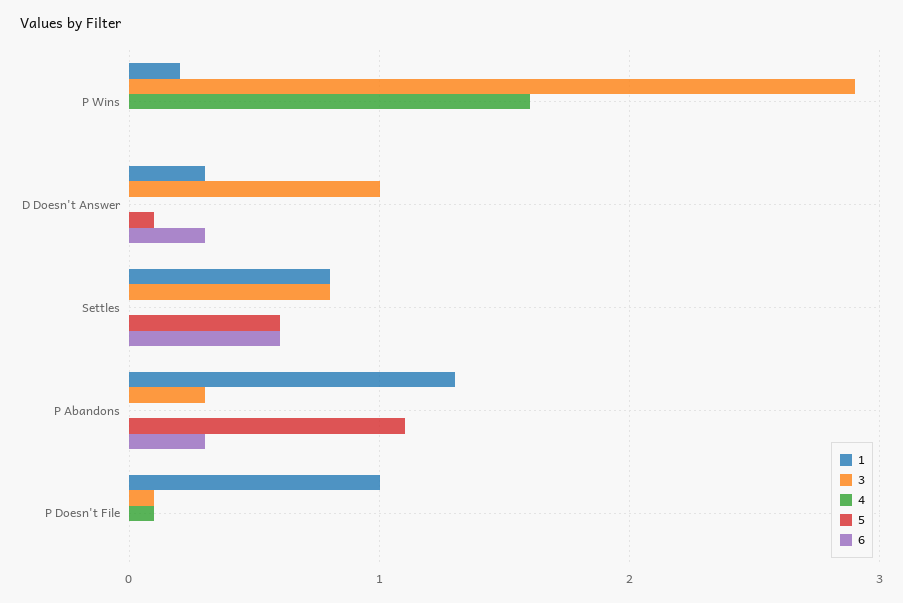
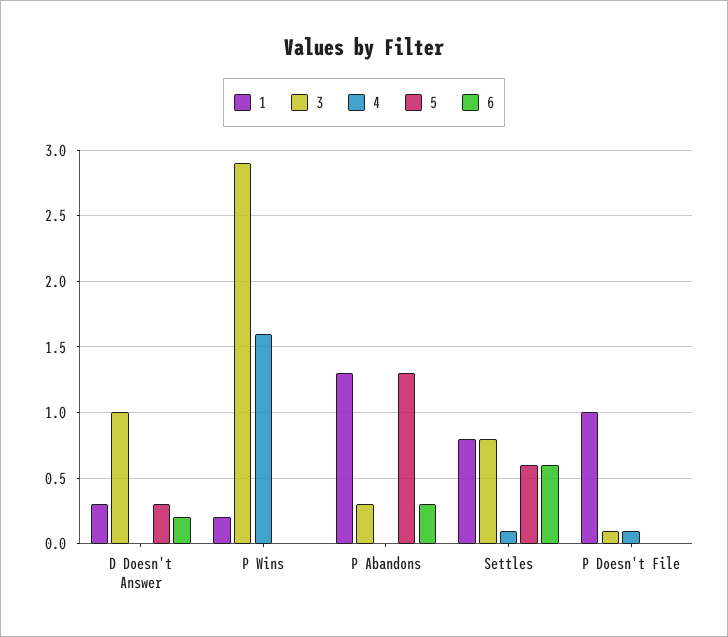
5, D Doesn't Answer: 0.1 -> 0.3
6, D Doesn't Answer: 0.3 -> 0.2
4, Settles: 0 -> 0.1
5, P Abandons: 1.1 -> 1.3

